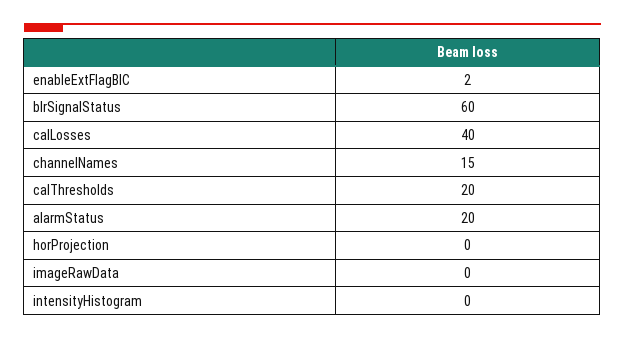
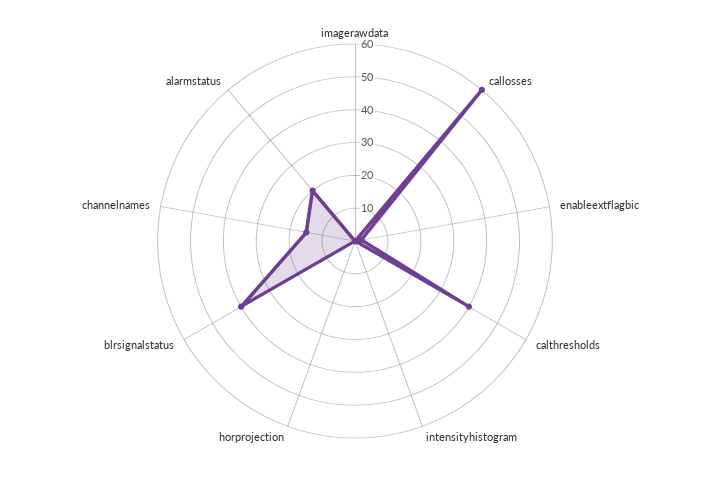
blrSignalStatus: 60 -> 40
calLosses: 40 -> 60
calThresholds: 20 -> 40

